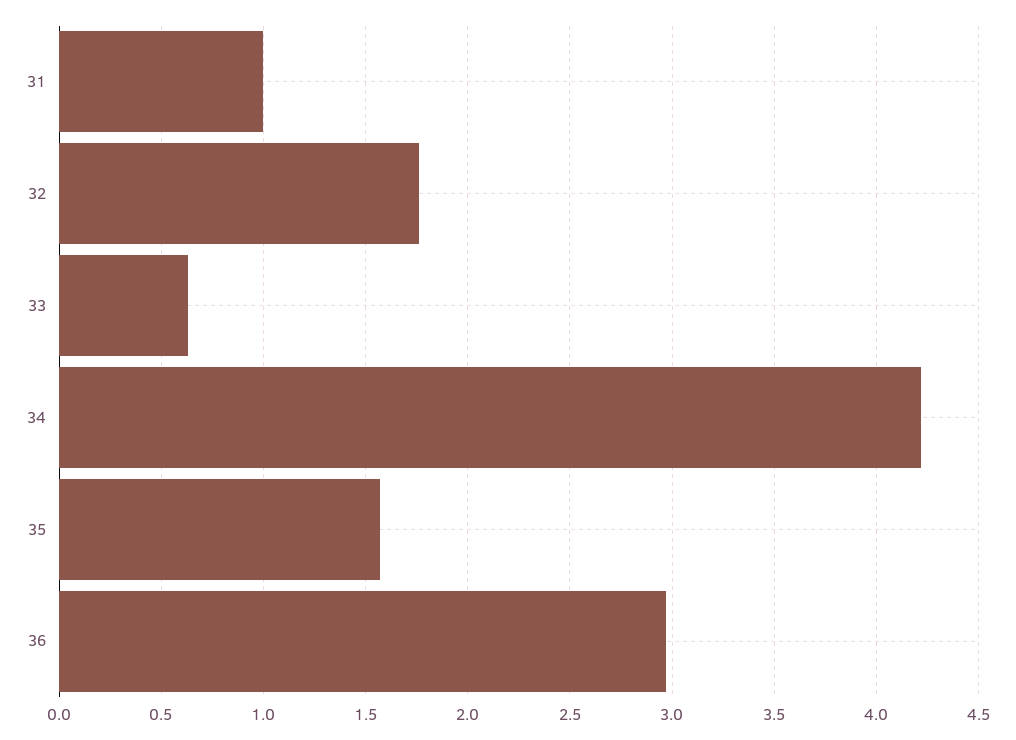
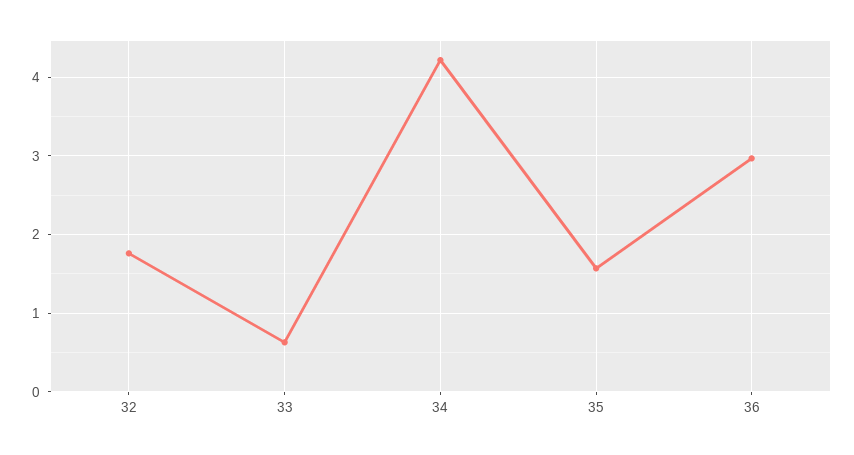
31: 1 -> none

